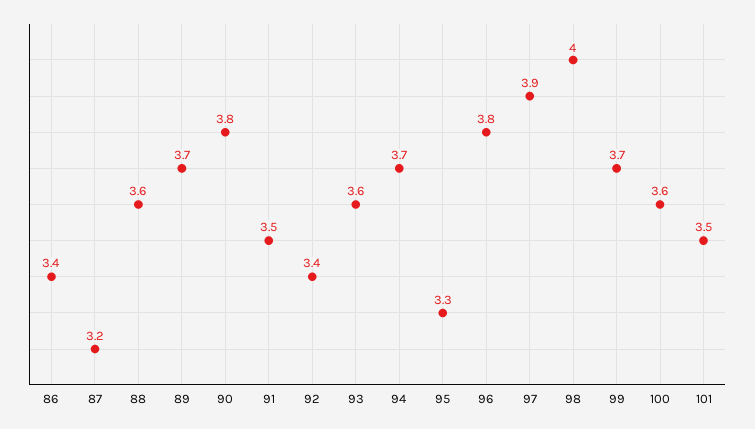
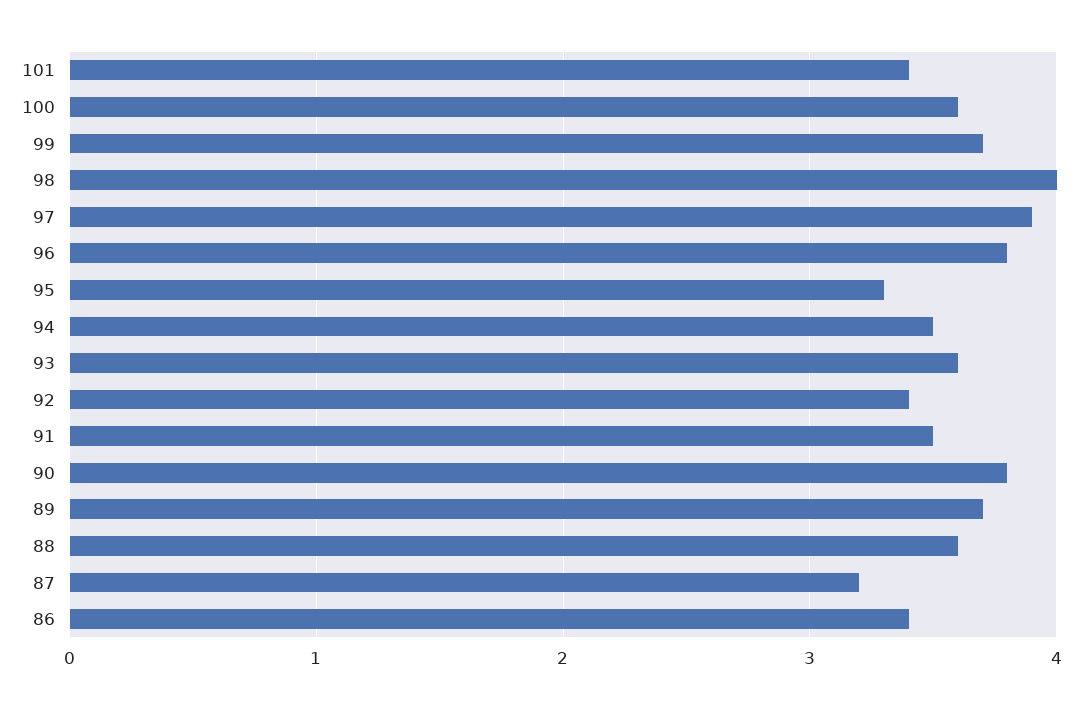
94: 3.7 -> 3.5
101: 3.5 -> 3.4

